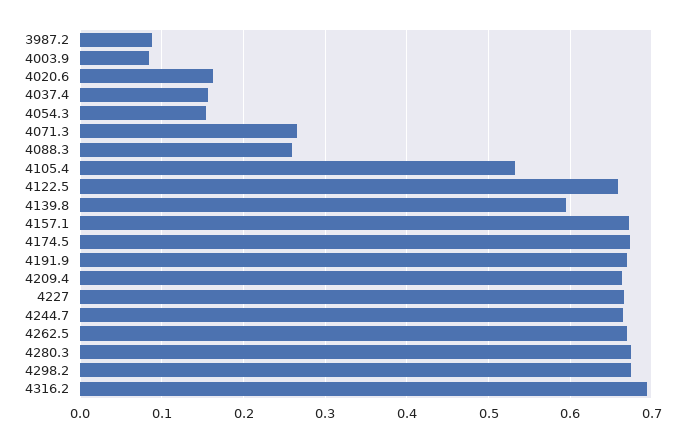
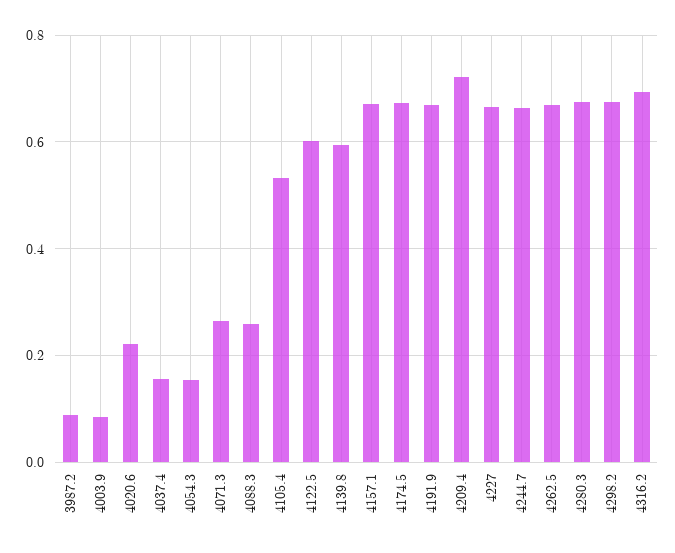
4020.6: 0.16 -> 0.22
4122.5: 0.66 -> 0.6
4209.4: 0.66 -> 0.72

